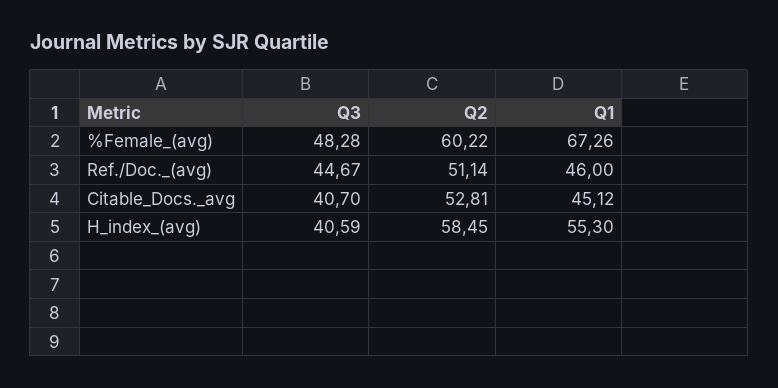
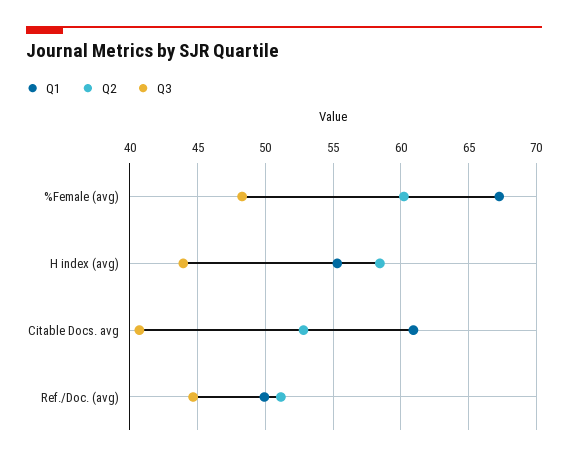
Q1, Ref./Doc._(avg): 46 -> 50
Q1, Citable_Docs._avg: 45.12 -> 61
Q3, H_index_(avg): 40.59 -> 44

